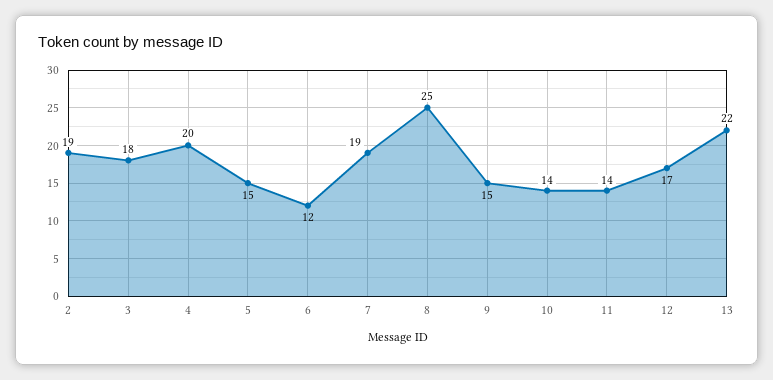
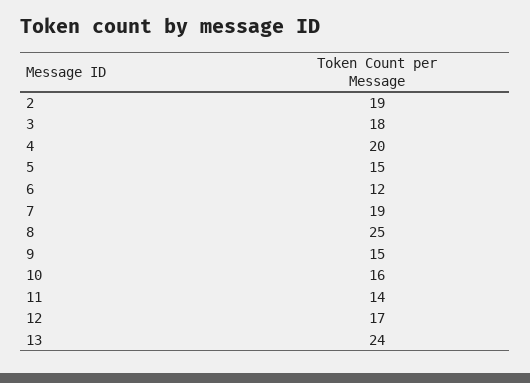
10: 14 -> 16
13: 22 -> 24

